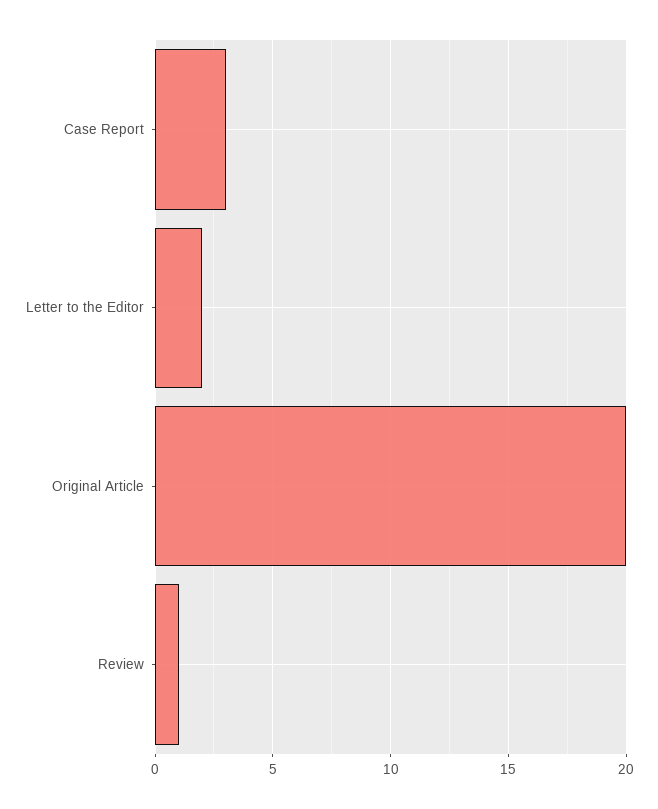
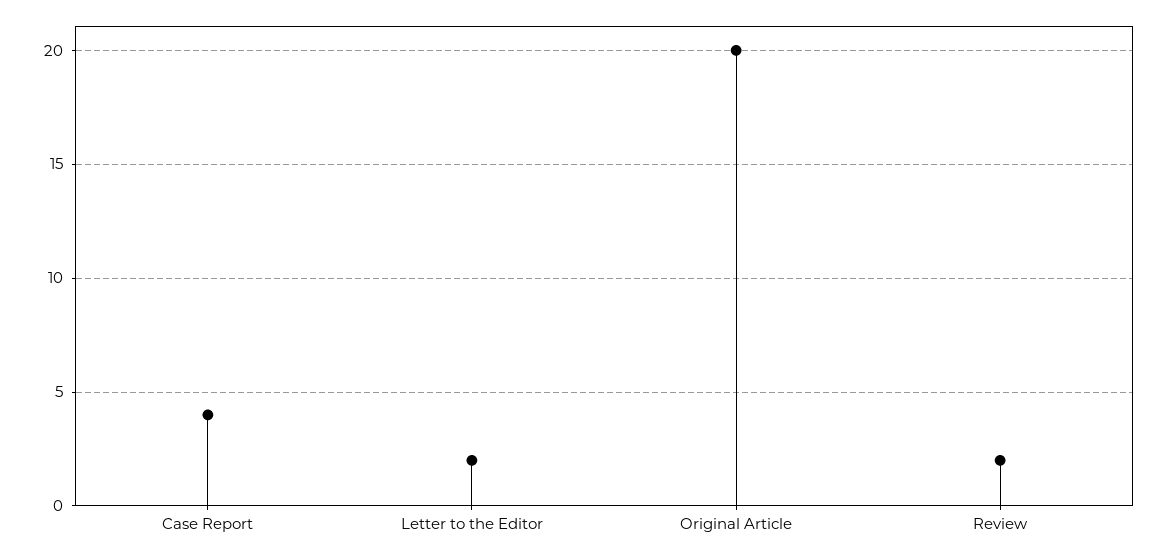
Case Report: 3 -> 4
Review: 1 -> 2

